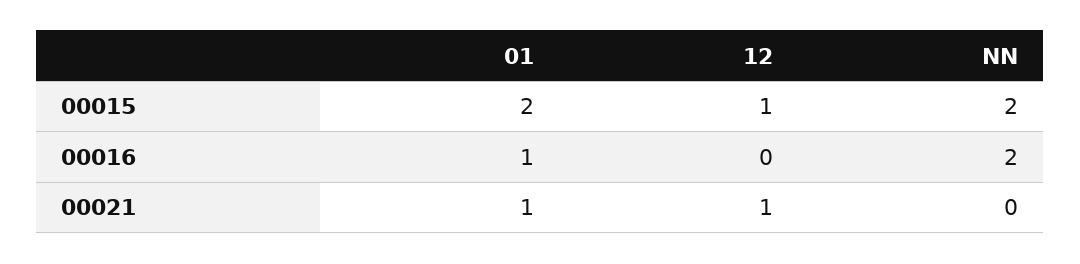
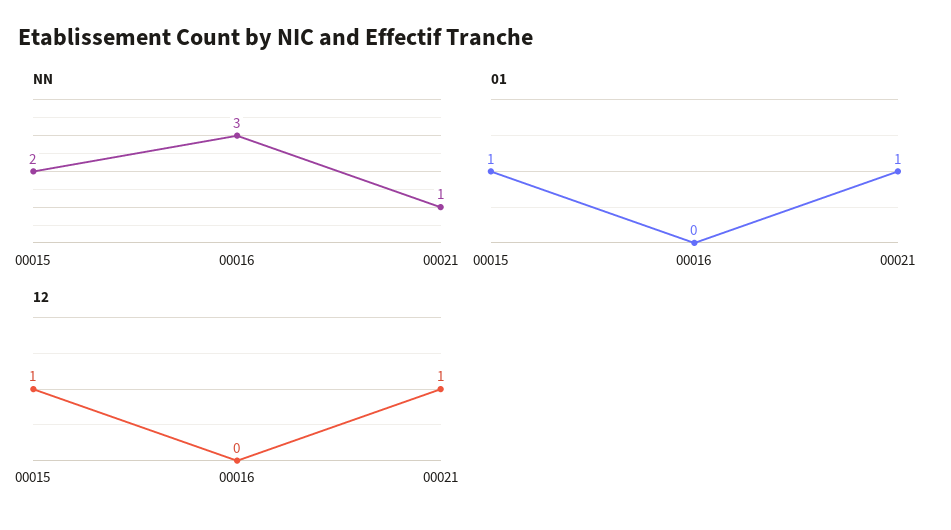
01, 00015: 2 -> 1
01, 00016: 1 -> 0
NN, 00016: 2 -> 3
NN, 00021: 0 -> 1

